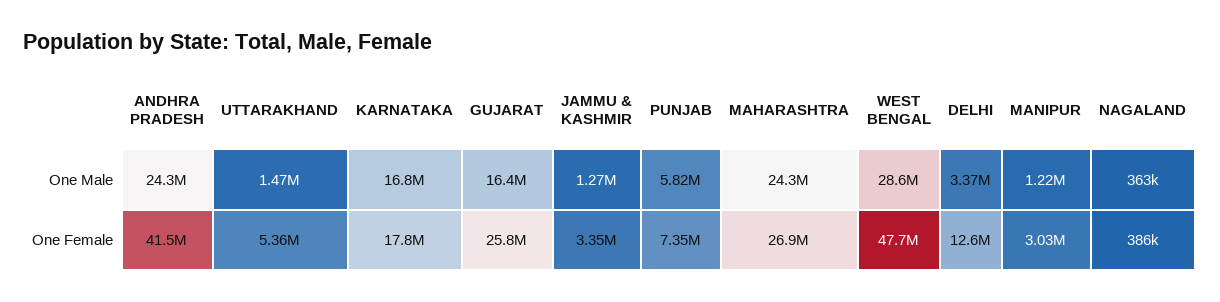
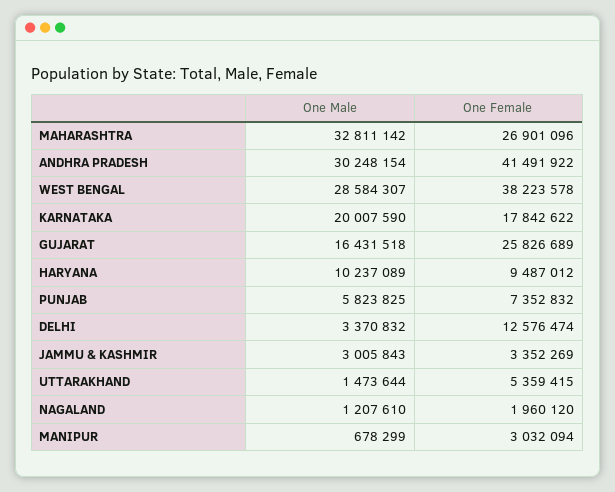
ANDHRA PRADESH, One Male: 24300000 -> 30248154
KARNATAKA, One Male: 16800000 -> 20007590
JAMMU & KASHMIR, One Male: 1270000 -> 3005843
MAHARASHTRA, One Male: 24300000 -> 32811142
MANIPUR, One Male: 1220000 -> 678299
NAGALAND, One Male: 363000 -> 1207610
WEST BENGAL, One Female: 47700000 -> 38223578
NAGALAND, One Female: 386000 -> 1960120
HARYANA, One Male: none -> 10237089
HARYANA, One Female: none -> 9487012

